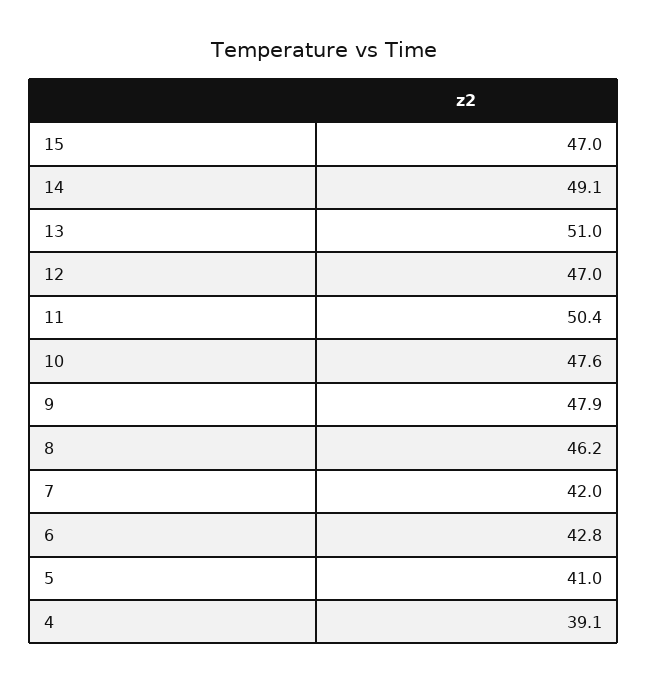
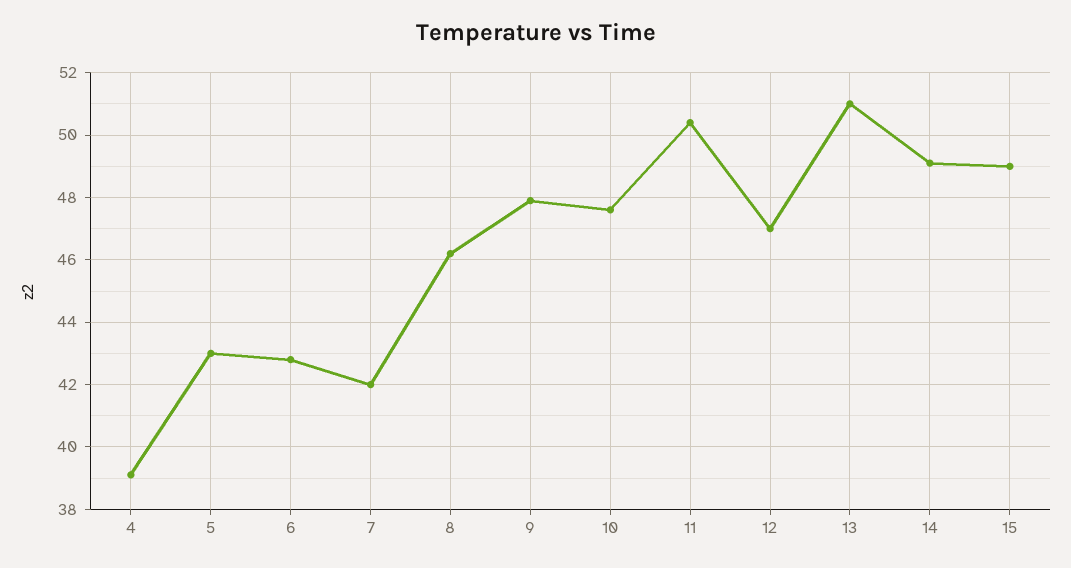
15: 47 -> 49
5: 41 -> 43

